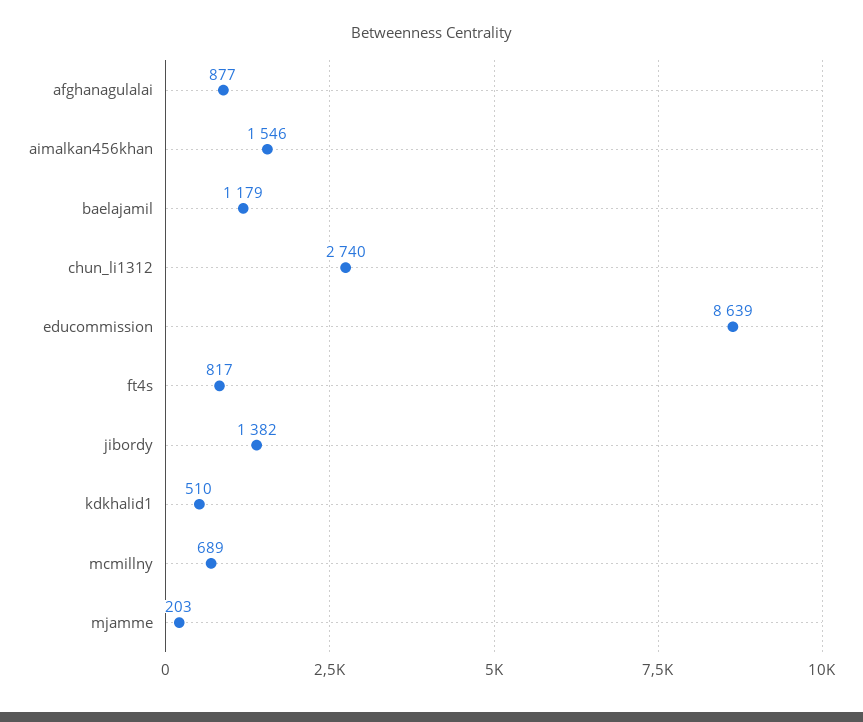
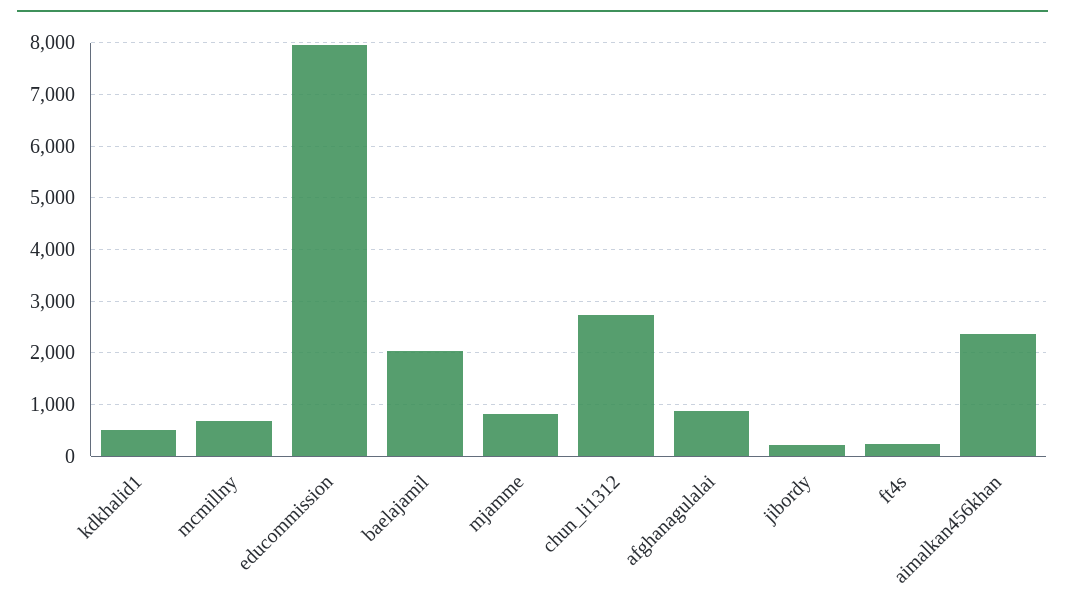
aimalkan456khan: 1546 -> 2400
baelajamil: 1179 -> 2000
educommission: 8639 -> 8000
ft4s: 817 -> 200
jibordy: 1382 -> 200
mjamme: 203 -> 800

